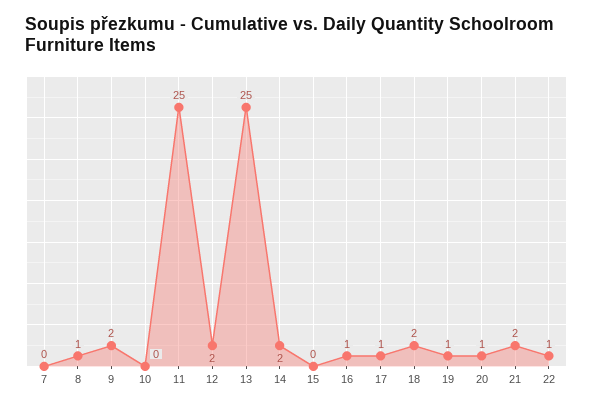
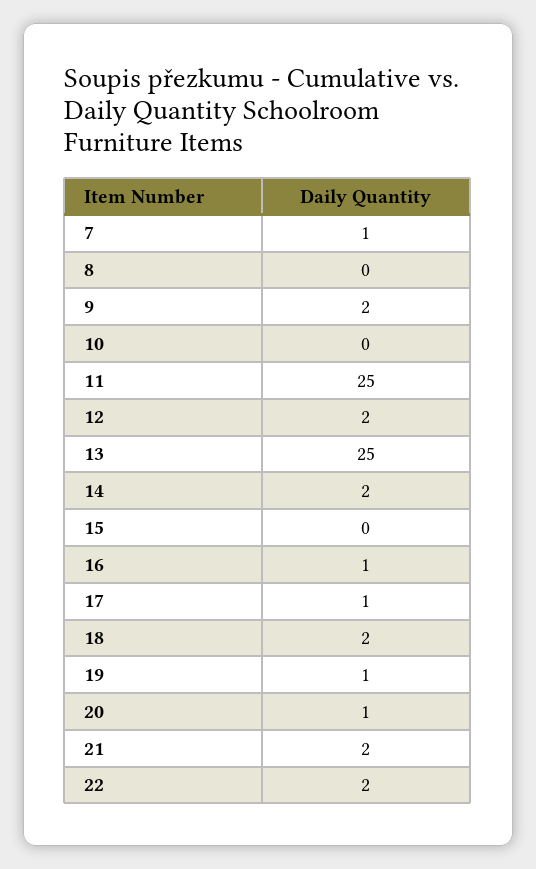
7: 0 -> 1
8: 1 -> 0
22: 1 -> 2

